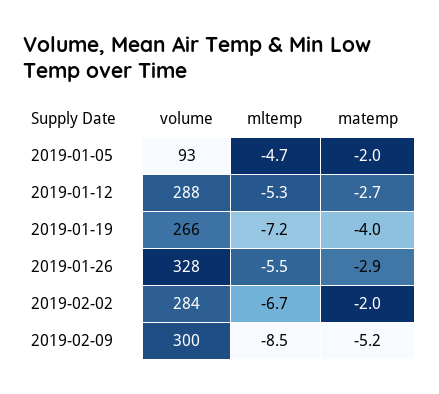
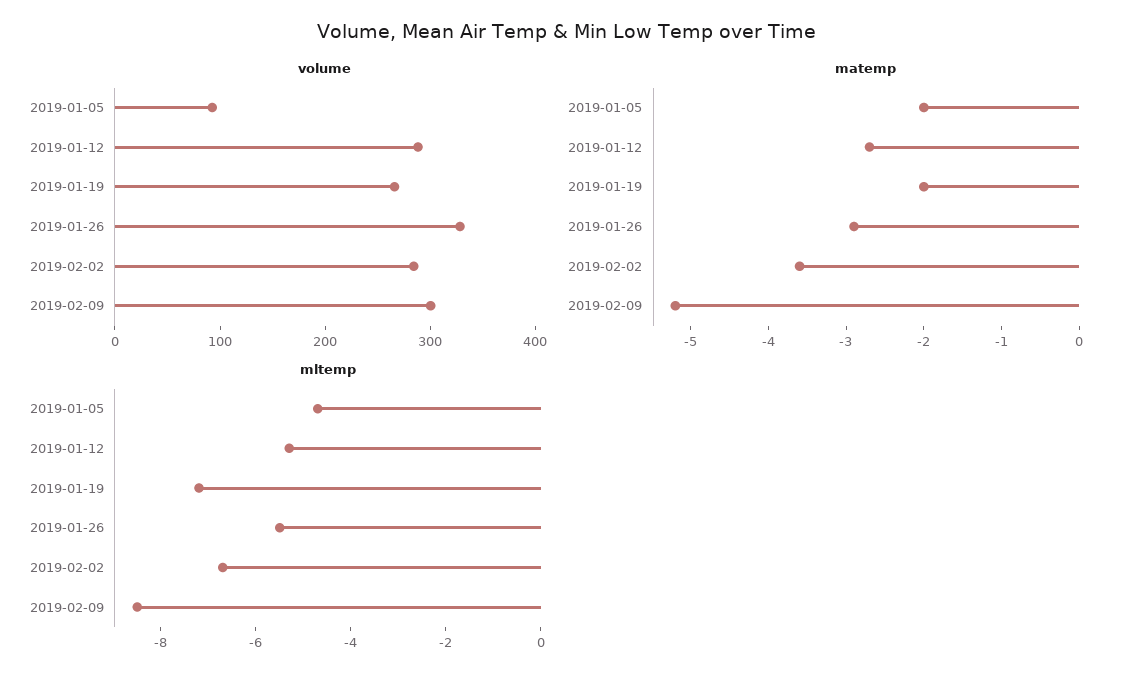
matemp, 2019-01-19: -4 -> -2
matemp, 2019-02-02: -2 -> -3.5

